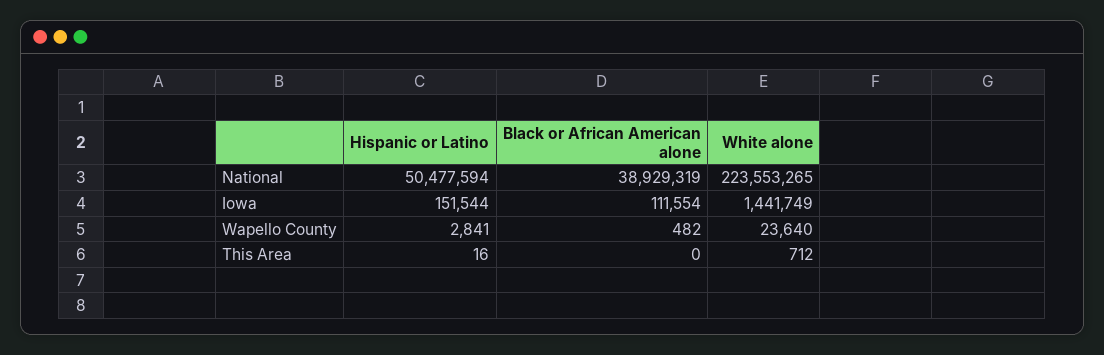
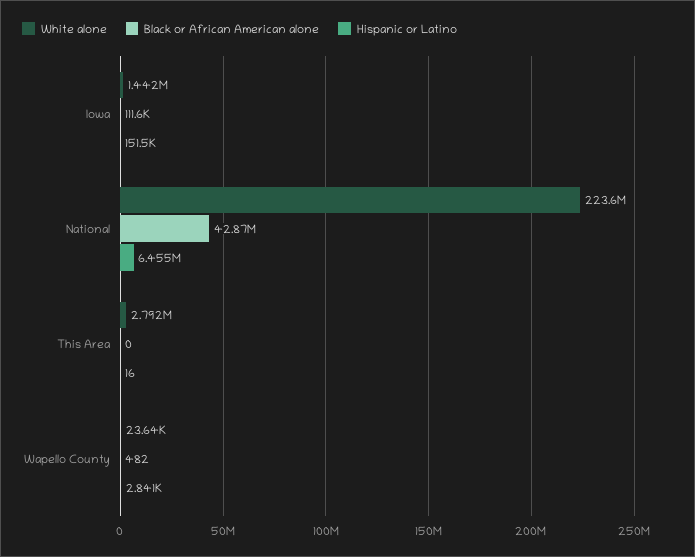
Hispanic or Latino, National: 50477594 -> 6455000
Black or African American alone, National: 38929319 -> 42870000
White alone, This Area: 712 -> 2792000

